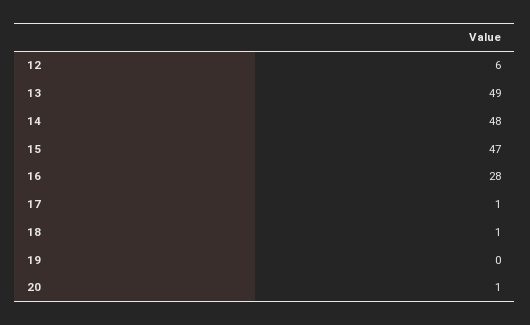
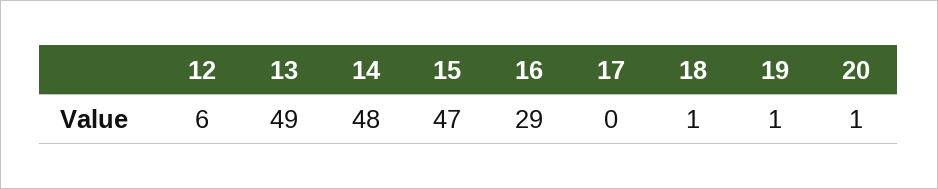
16: 28 -> 29
17: 1 -> 0
19: 0 -> 1

